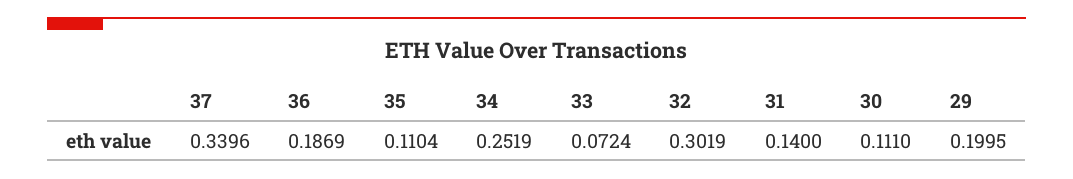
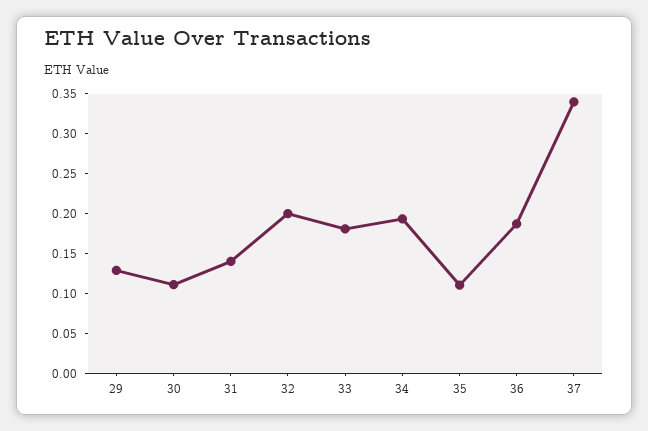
34: 0.2519 -> 0.2
33: 0.0724 -> 0.175
32: 0.3019 -> 0.2
29: 0.1995 -> 0.125

